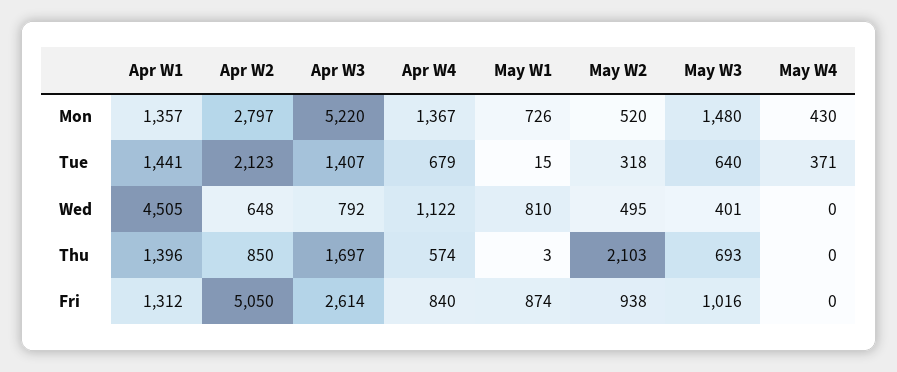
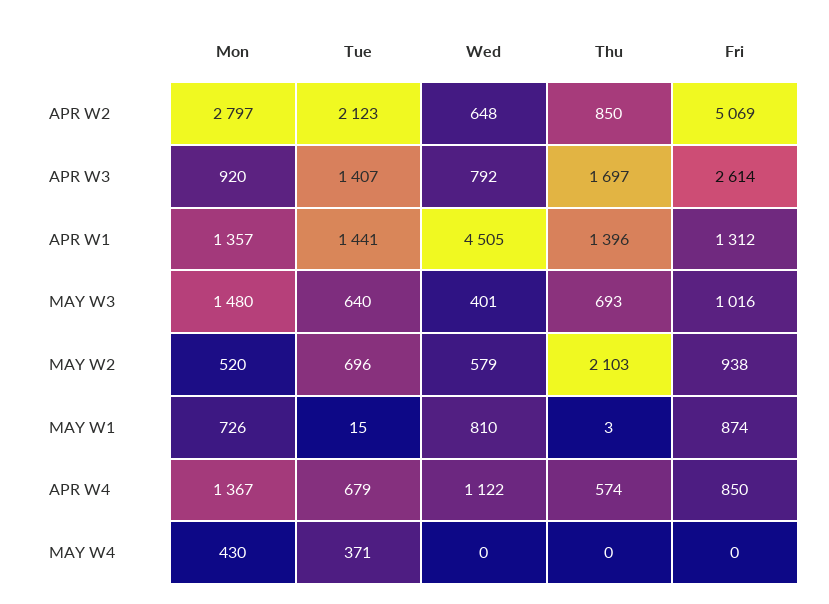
Apr W3, Mon: 5220 -> 920
May W2, Tue: 318 -> 696
May W2, Wed: 495 -> 579
Apr W2, Fri: 5050 -> 5069
Apr W4, Fri: 840 -> 850

